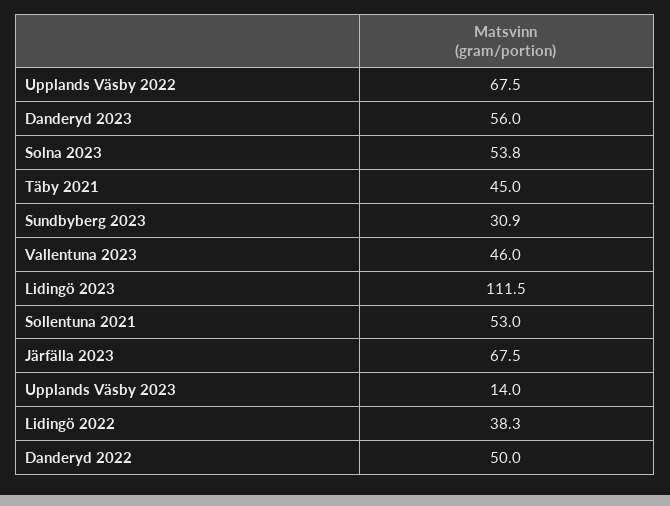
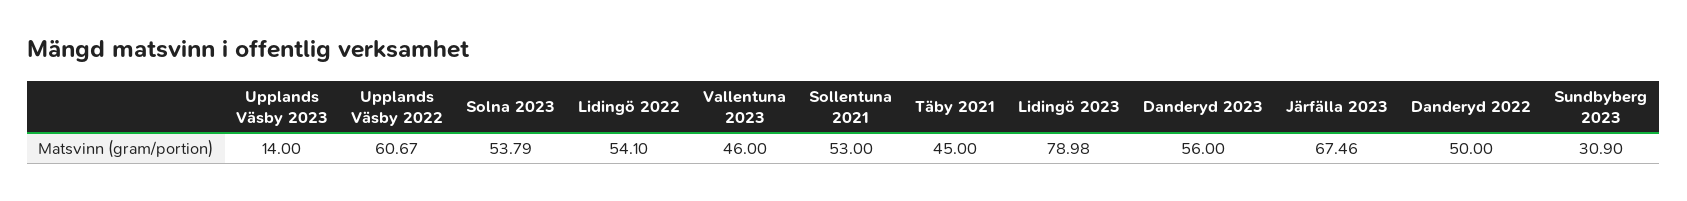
Upplands Väsby 2022: 67.5 -> 60.67
Lidingö 2023: 111.5 -> 78.98
Lidingö 2022: 38.3 -> 54.1

